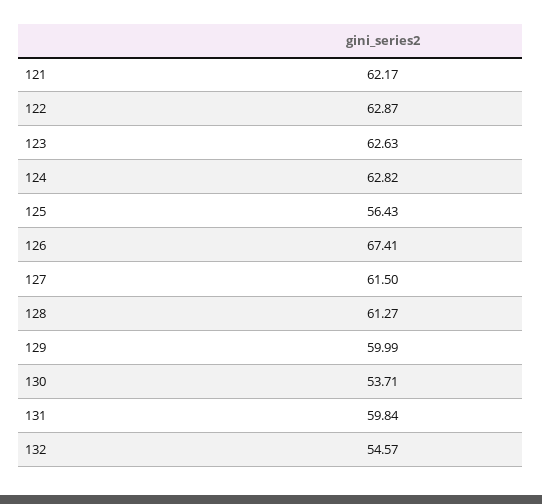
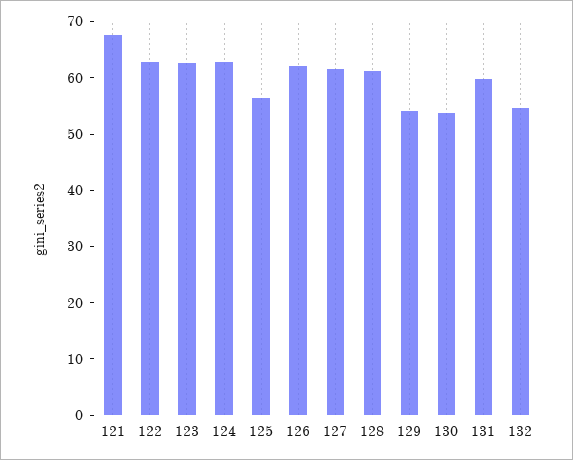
121: 62.17 -> 68
126: 67.41 -> 62
129: 59.99 -> 54

